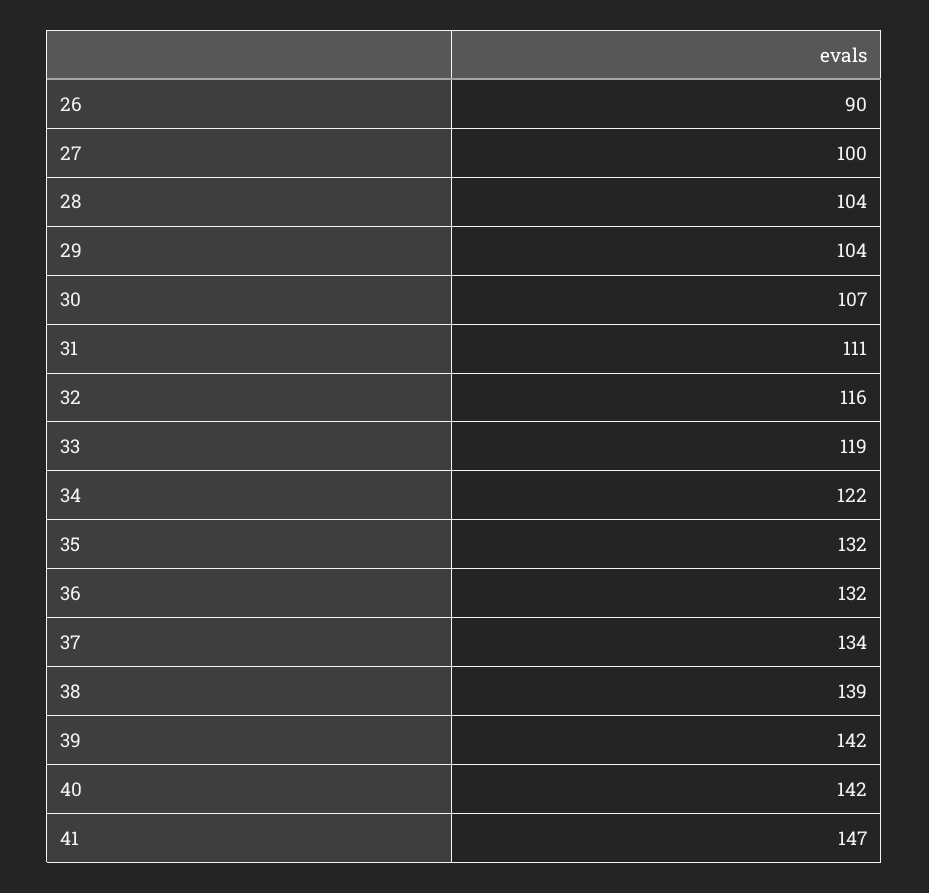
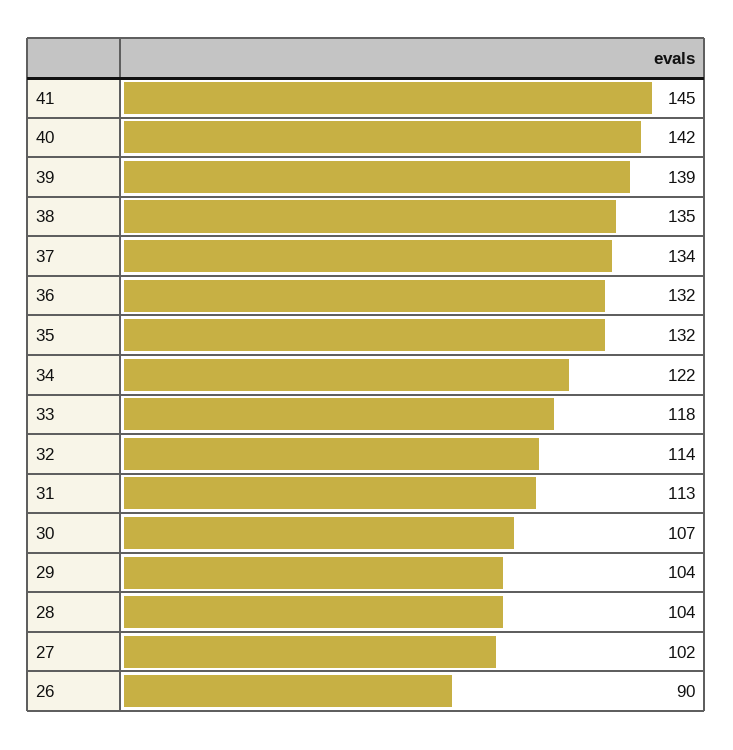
27: 100 -> 102
31: 111 -> 113
32: 116 -> 114
33: 119 -> 118
38: 139 -> 135
39: 142 -> 139
41: 147 -> 145

